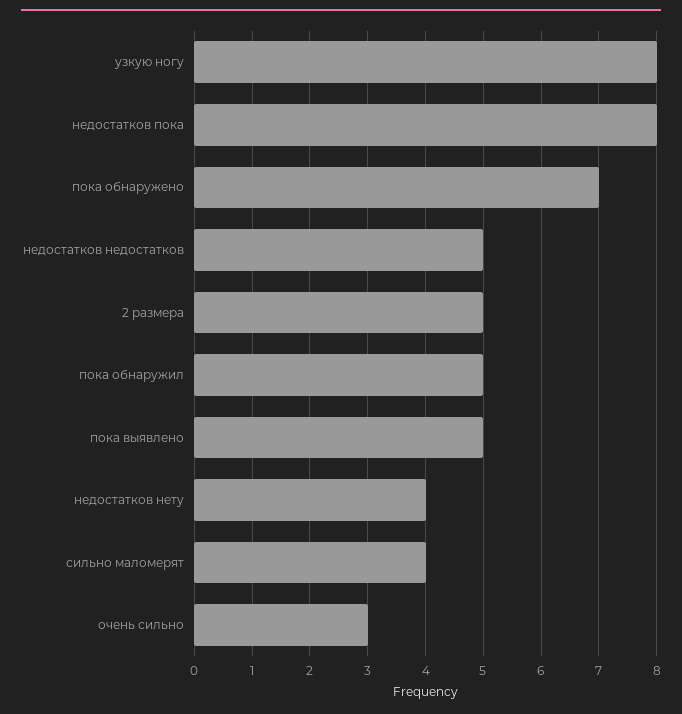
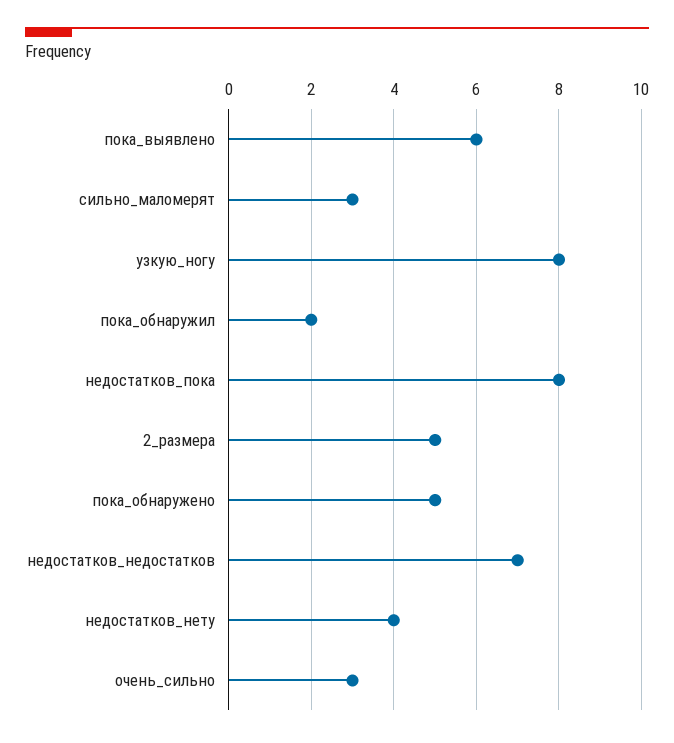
пока обнаружено: 7 -> 5
недостатков недостатков: 5 -> 7
пока обнаружил: 5 -> 2
пока выявлено: 5 -> 6
сильно маломерят: 4 -> 3

